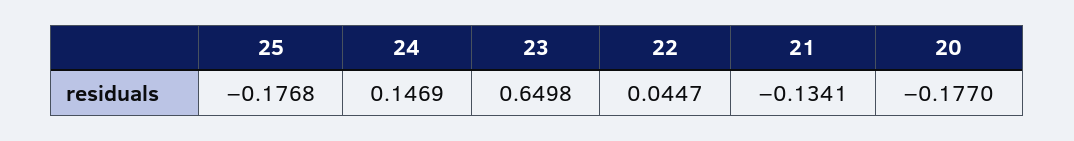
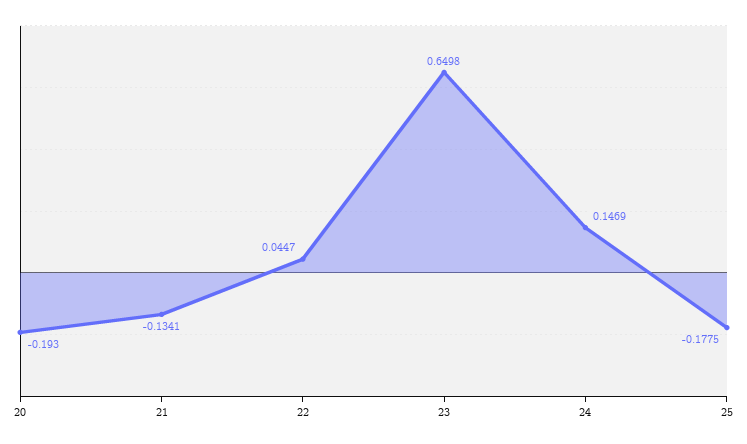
25: -0.1768 -> -0.1775
20: -0.177 -> -0.193

